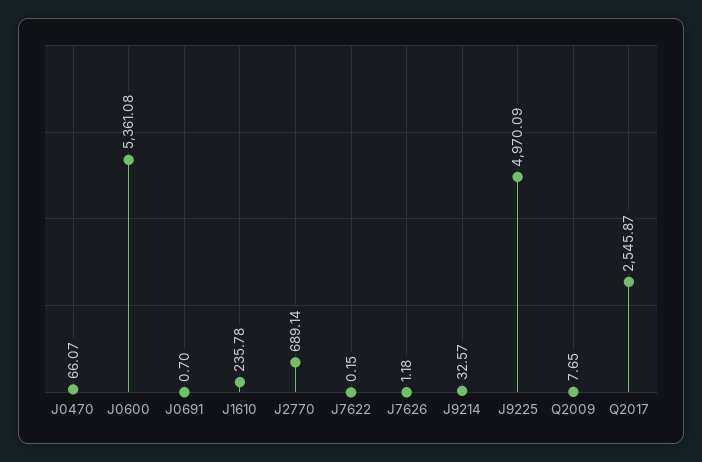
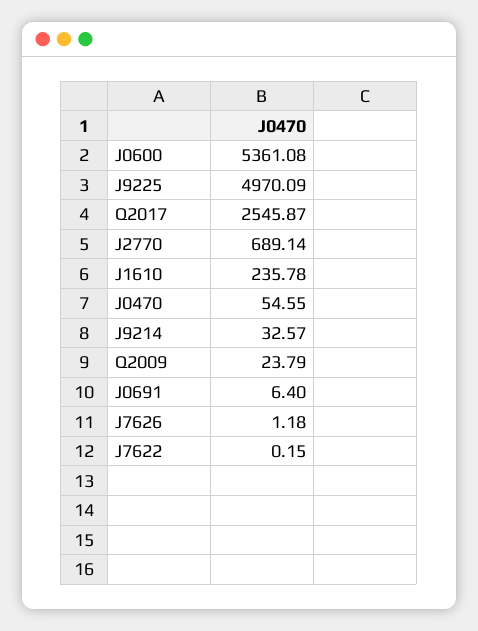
J0470: 66.07 -> 54.55
J0691: 0.7 -> 6.4
Q2009: 7.65 -> 23.79

